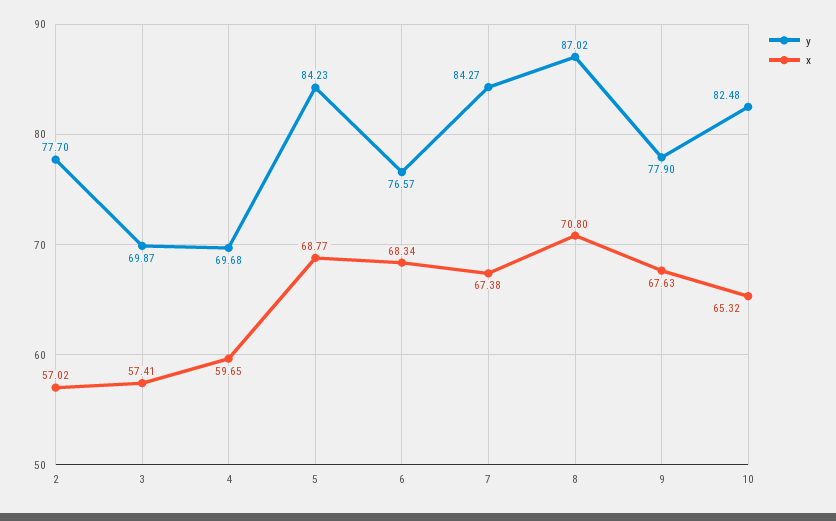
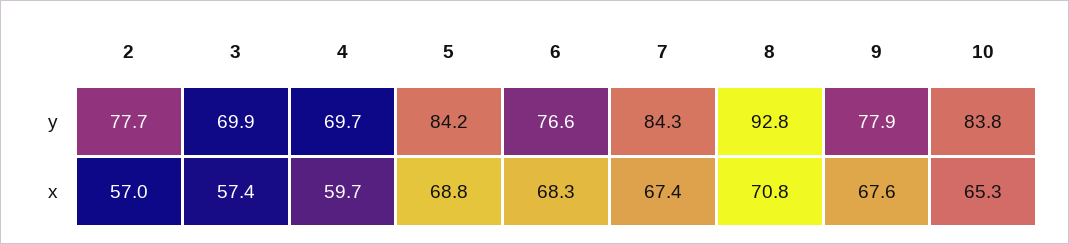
y, 8: 87.02 -> 92.8
y, 10: 82.48 -> 83.8

